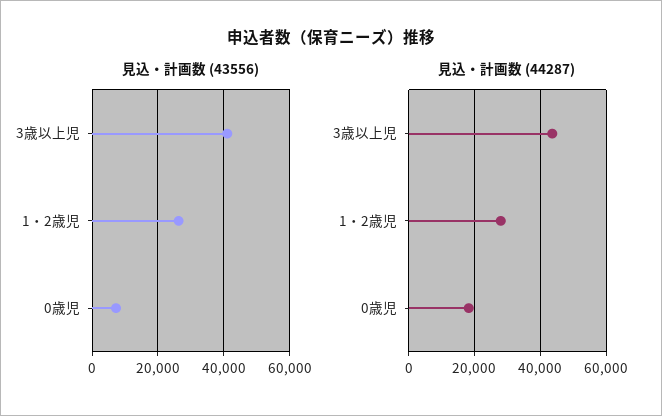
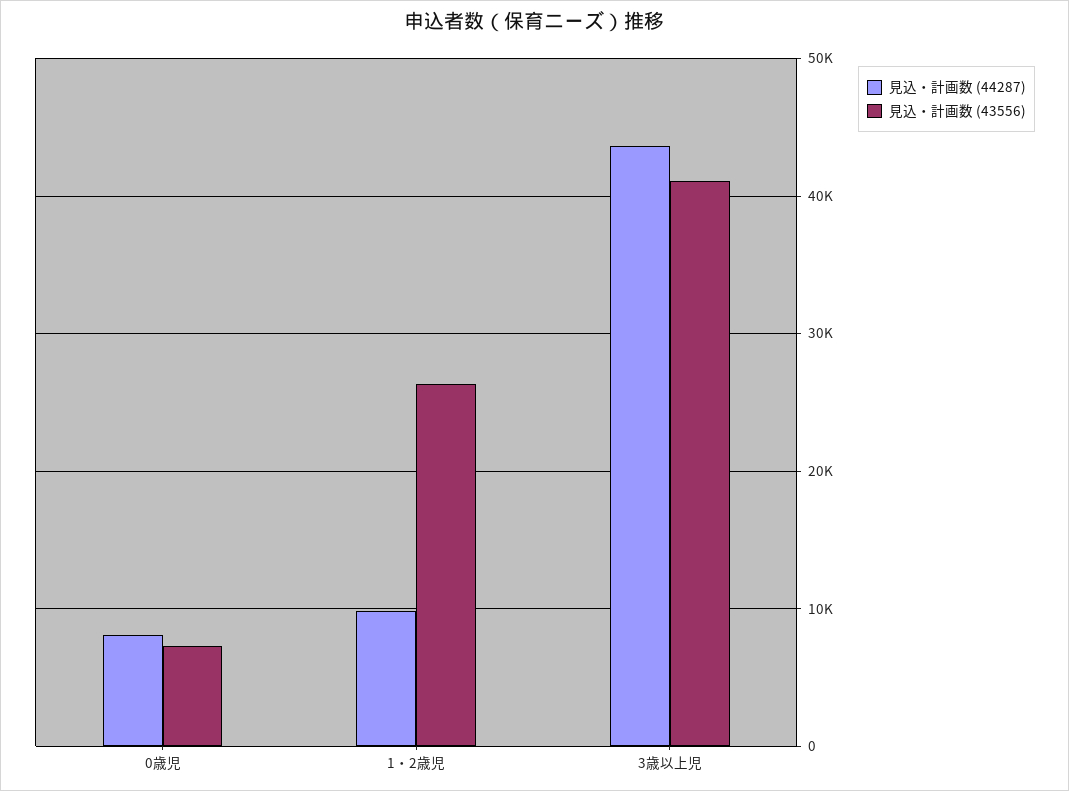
見込・計画数 (44287), 1・2歳児: 28000 -> 10000
見込・計画数 (44287), 0歳児: 18000 -> 8000

